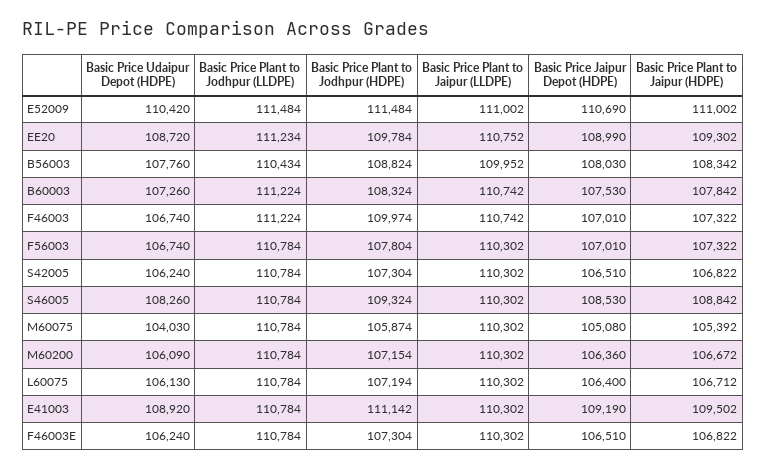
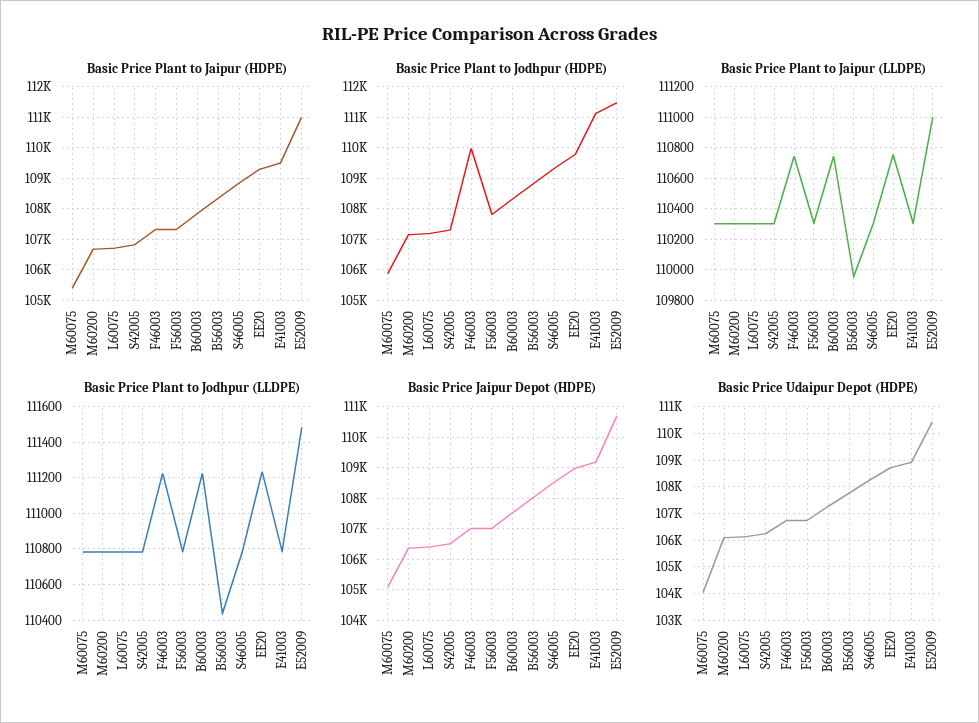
Basic Price Udaipur Depot (HDPE), F46003E: 106240 -> none
Basic Price Plant to Jodhpur (LLDPE), F46003E: 110784 -> none
Basic Price Plant to Jodhpur (HDPE), F46003E: 107304 -> none
Basic Price Plant to Jaipur (LLDPE), F46003E: 110302 -> none
Basic Price Jaipur Depot (HDPE), F46003E: 106510 -> none
Basic Price Plant to Jaipur (HDPE), F46003E: 106822 -> none

